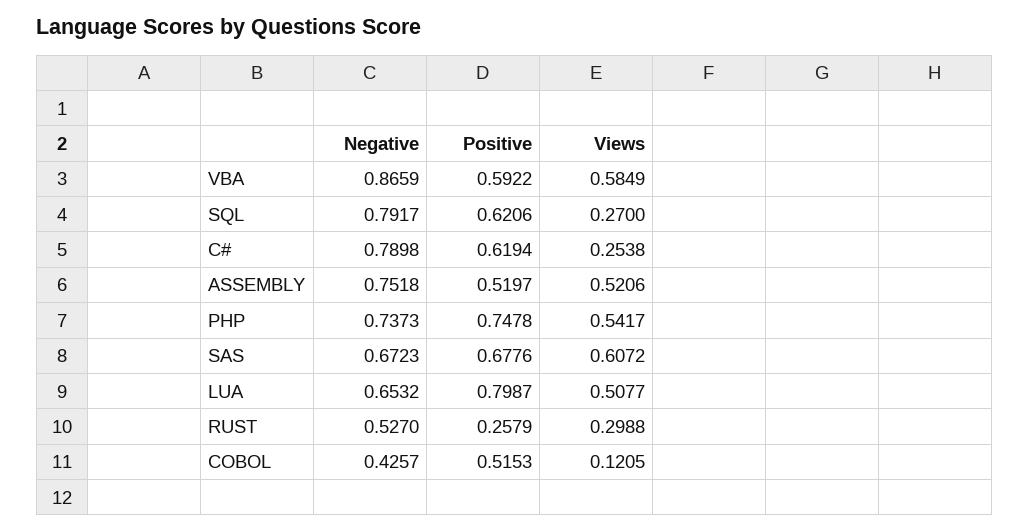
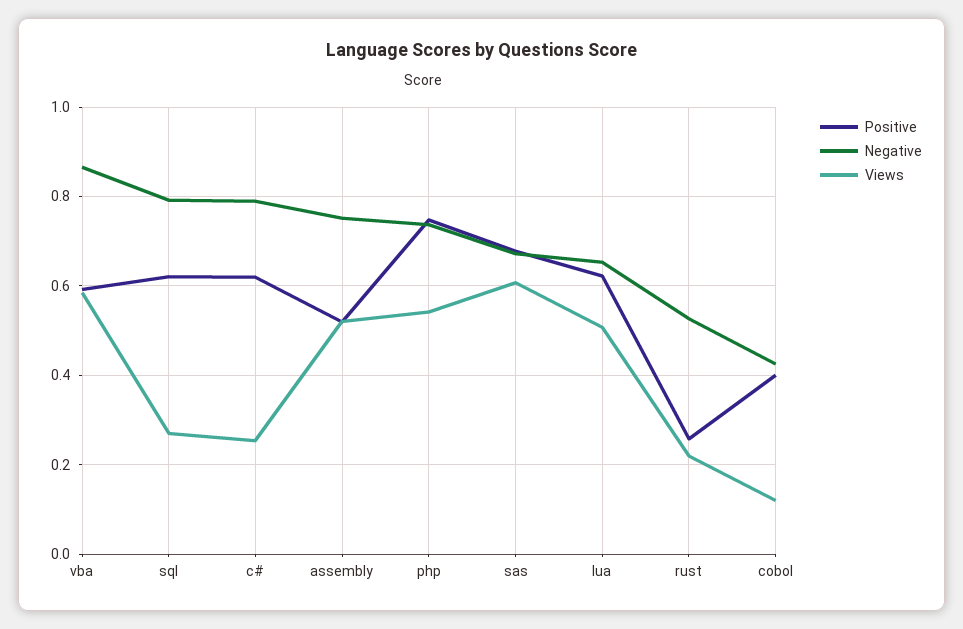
Positive, LUA: 0.7987 -> 0.62
Views, RUST: 0.2988 -> 0.22
Positive, COBOL: 0.5153 -> 0.4

